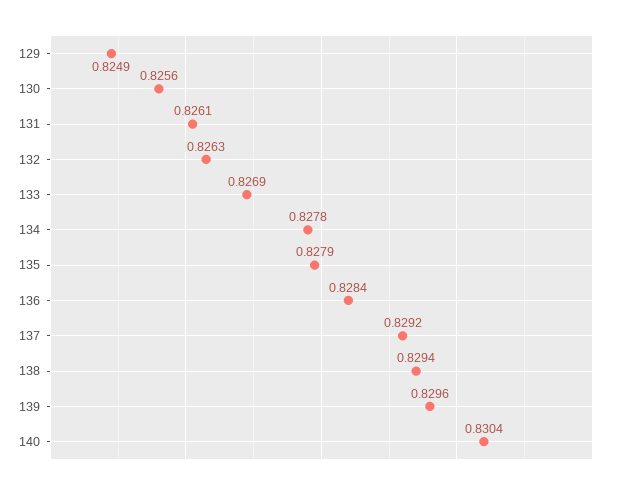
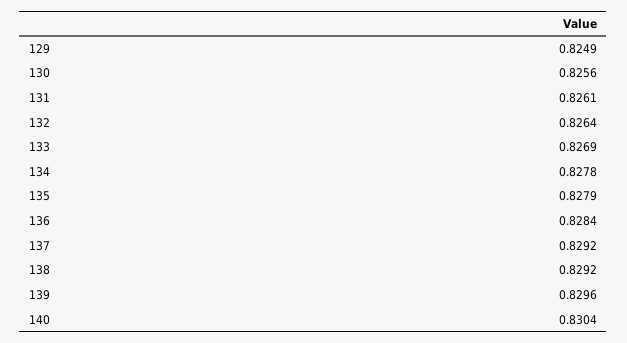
132: 0.8263 -> 0.8264
138: 0.8294 -> 0.8292

